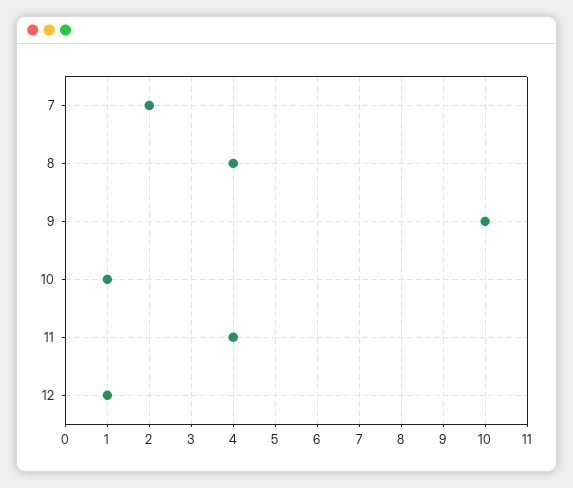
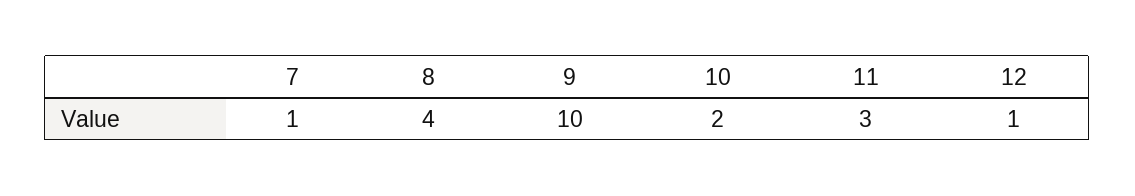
7: 2 -> 1
10: 1 -> 2
11: 4 -> 3

